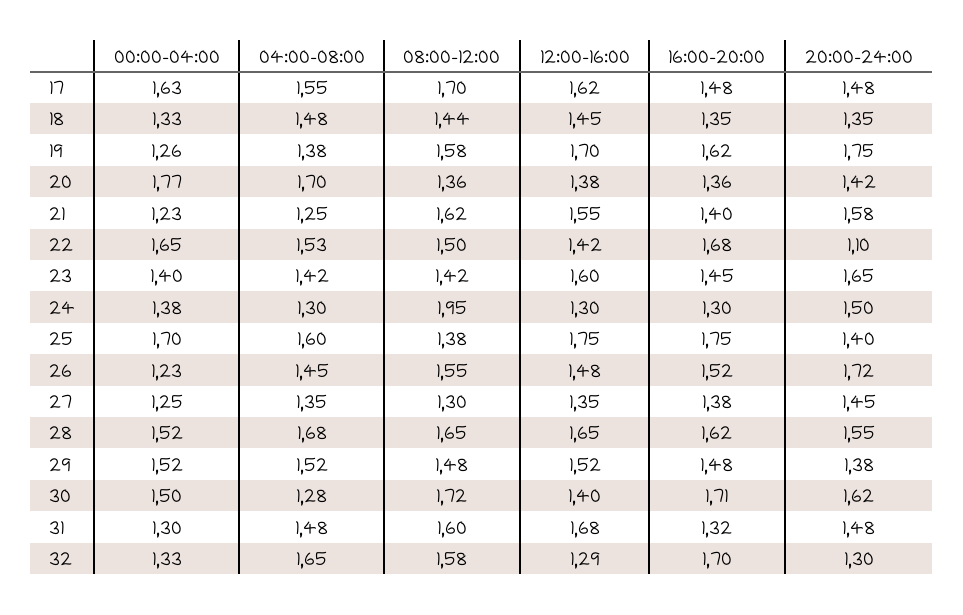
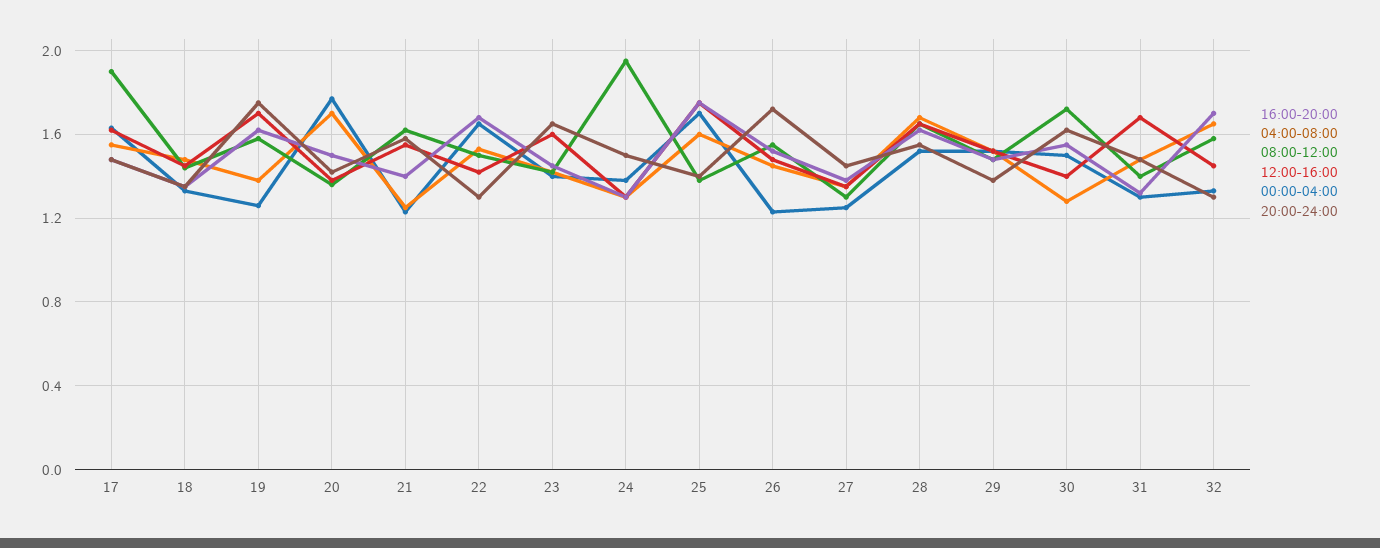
08:00-12:00, 17: 1.7 -> 1.9
16:00-20:00, 20: 1.36 -> 1.5
20:00-24:00, 22: 1.1 -> 1.3
16:00-20:00, 30: 1.71 -> 1.55
08:00-12:00, 31: 1.6 -> 1.4
12:00-16:00, 32: 1.29 -> 1.45

